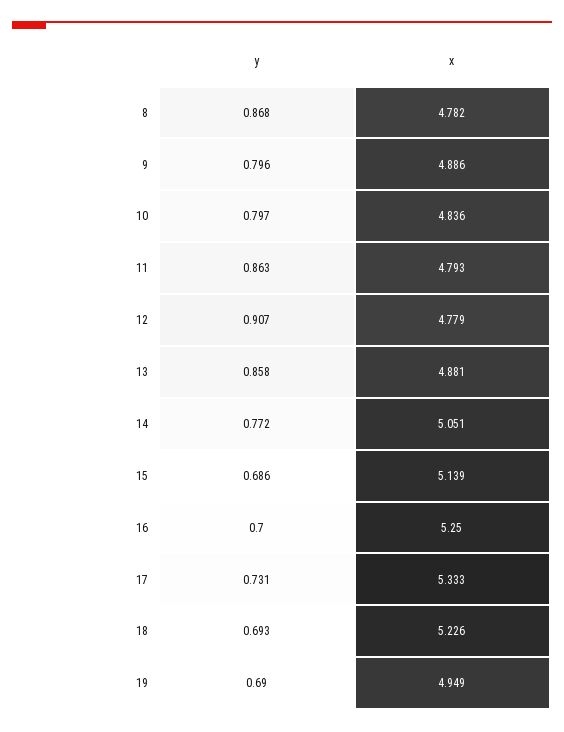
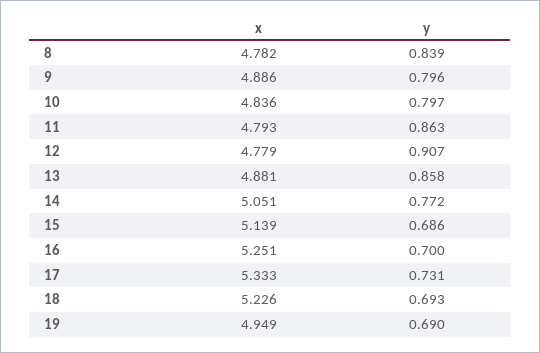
y, 8: 0.868 -> 0.839
x, 16: 5.25 -> 5.251

